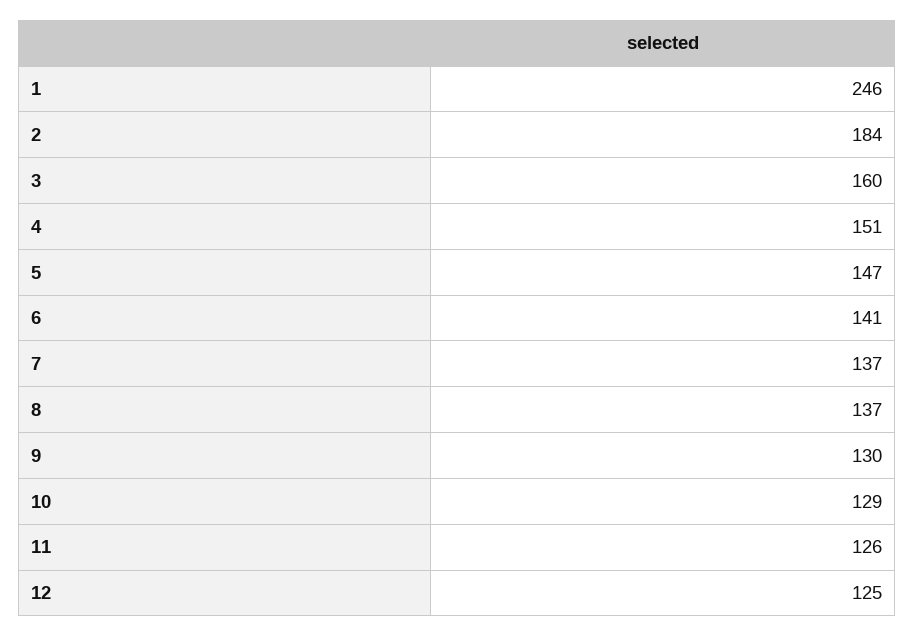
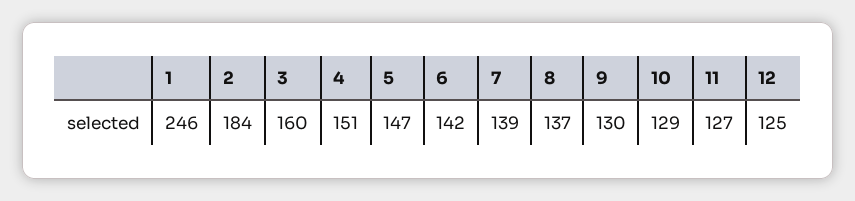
6: 141 -> 142
7: 137 -> 139
11: 126 -> 127

